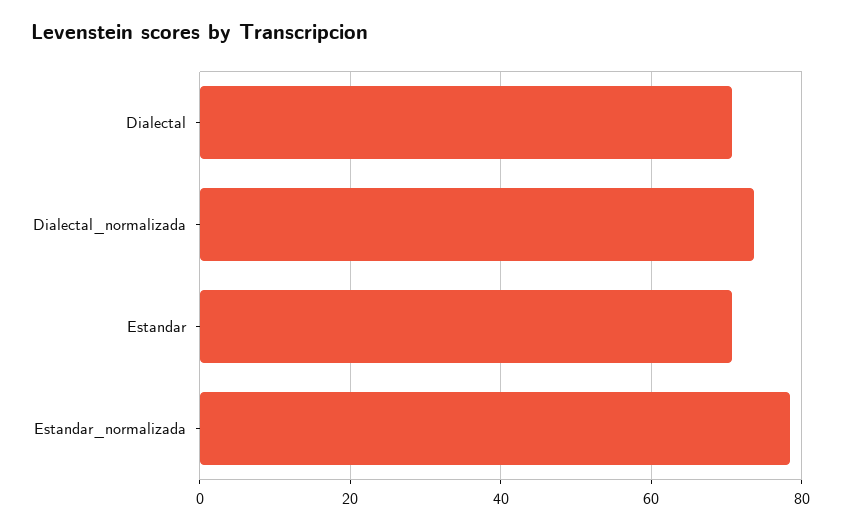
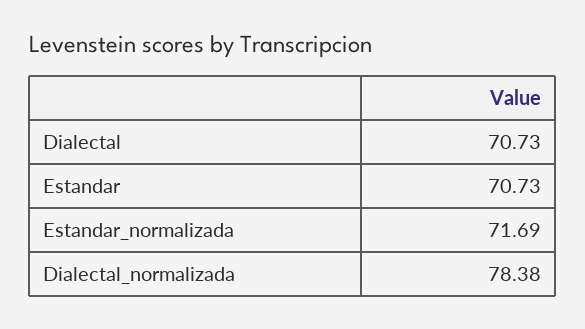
Dialectal_normalizada: 74 -> 78.38
Estandar_normalizada: 78 -> 71.69

